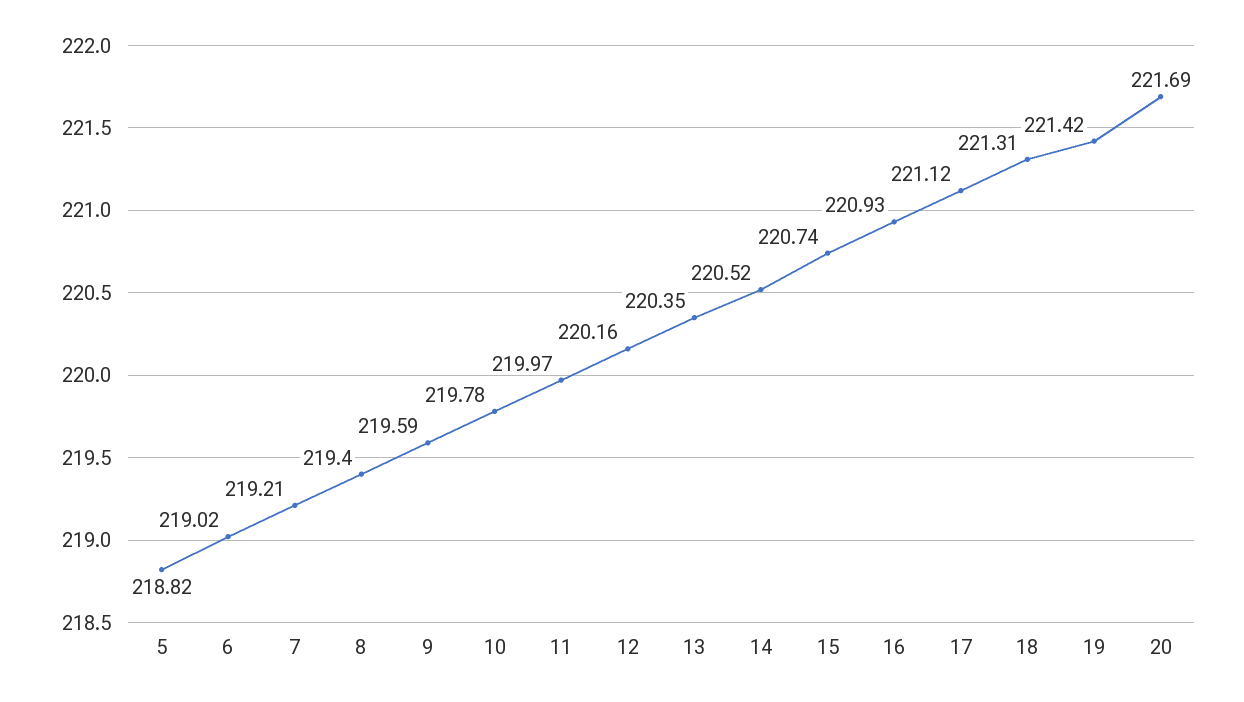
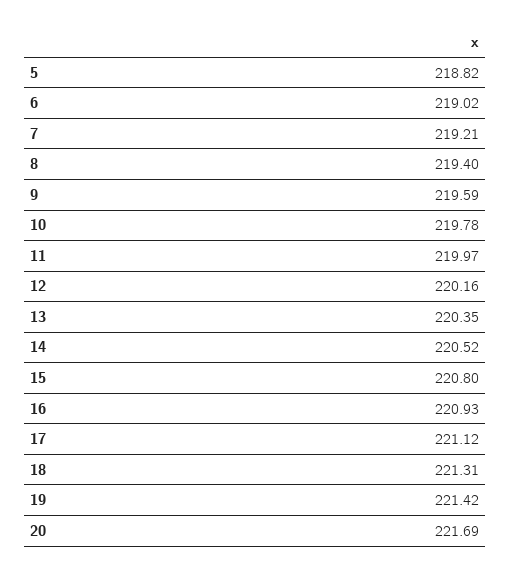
15: 220.74 -> 220.8

